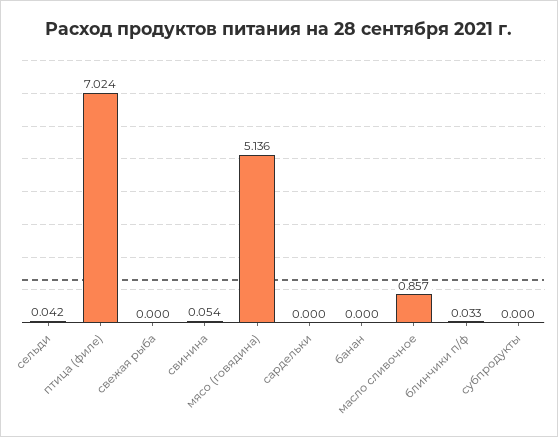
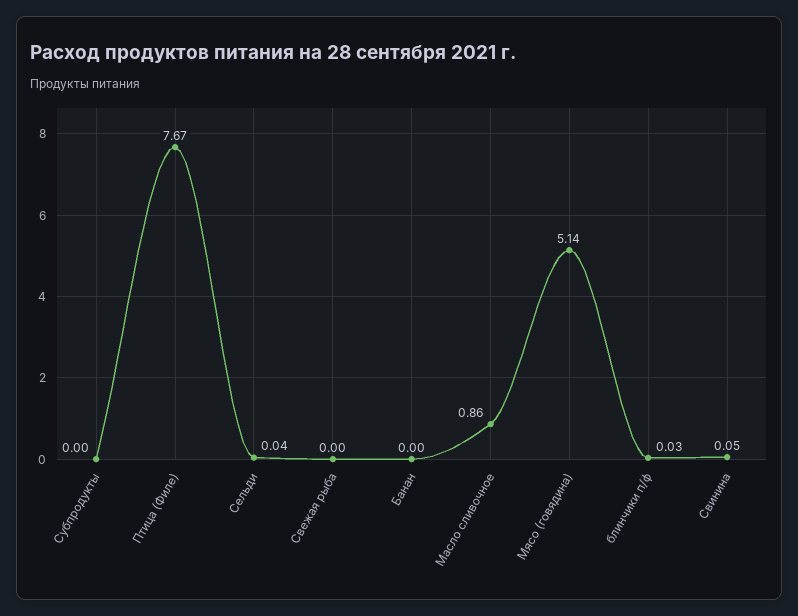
птица (филе): 7.024 -> 7.67
сардельки: 0 -> none

